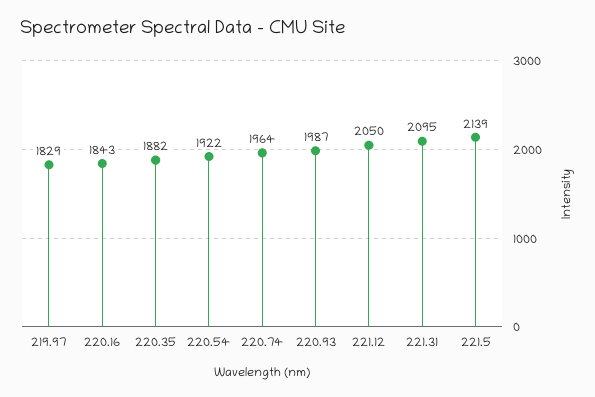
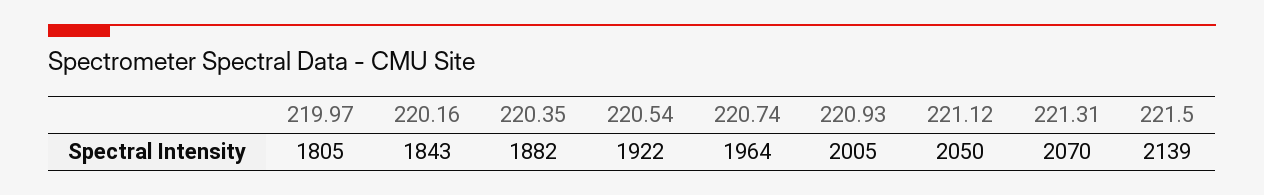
219.97: 1829 -> 1805
220.93: 1987 -> 2005
221.31: 2095 -> 2070

